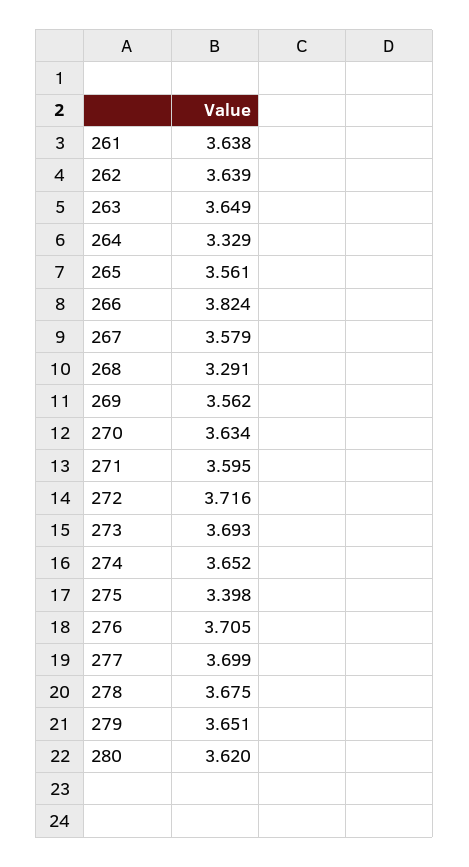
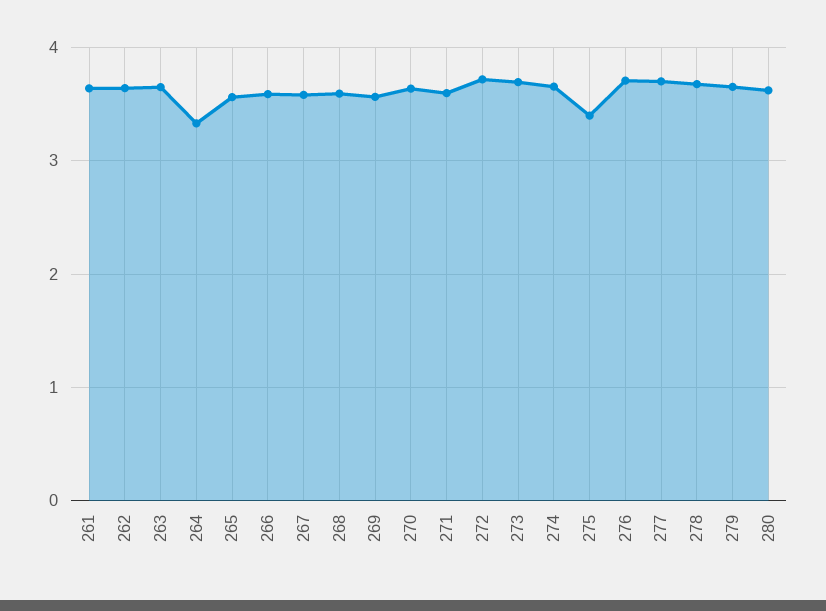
266: 3.824 -> 3.6
268: 3.291 -> 3.6

